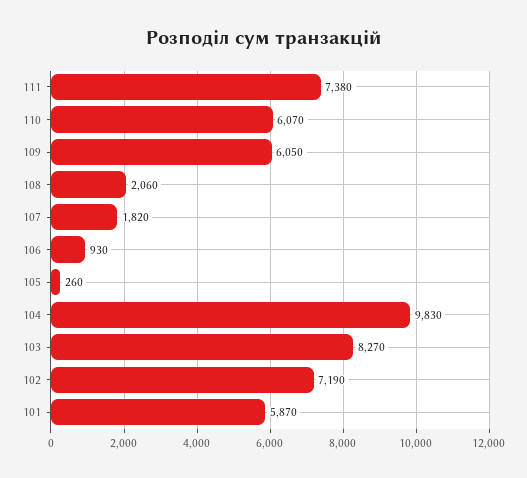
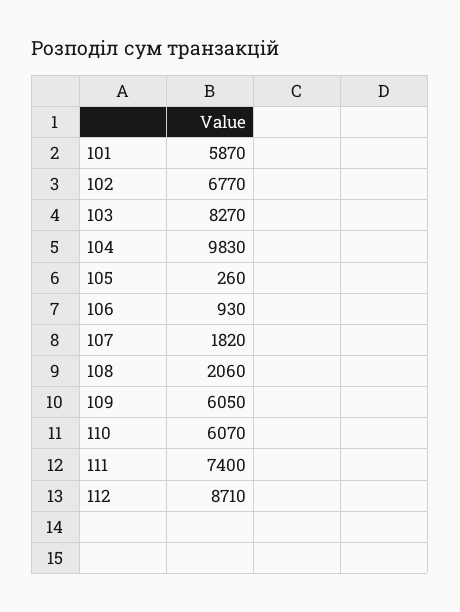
111: 7380 -> 7400
102: 7190 -> 6770
112: none -> 8710

